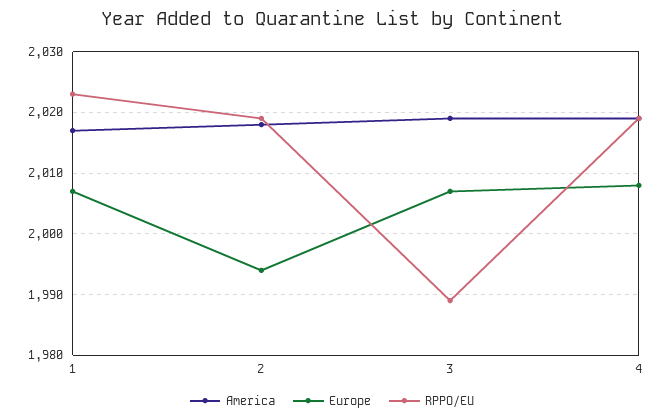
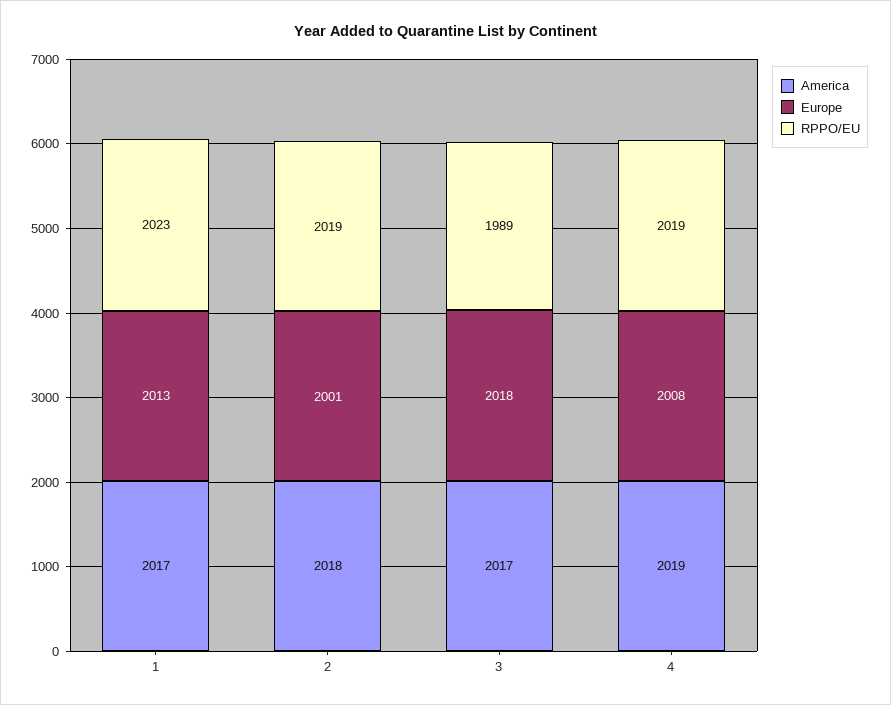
Europe, 1: 2007 -> 2013
Europe, 2: 1994 -> 2001
America, 3: 2019 -> 2017
Europe, 3: 2007 -> 2018

